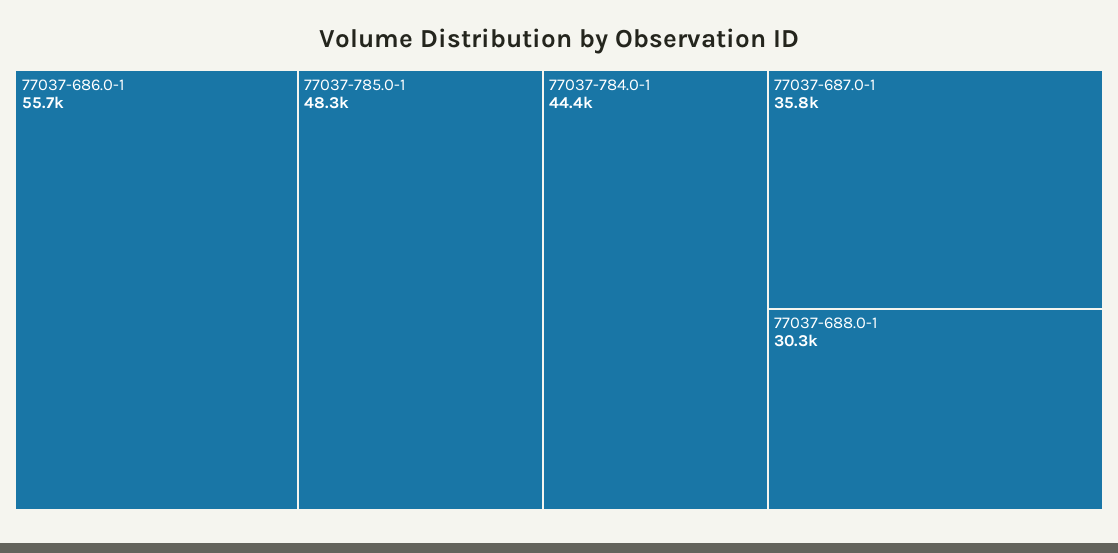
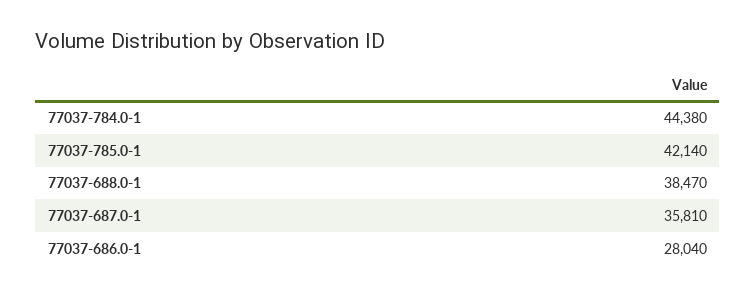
77037-686.0-1: 55700 -> 28040
77037-785.0-1: 48300 -> 42140
77037-688.0-1: 30300 -> 38470

